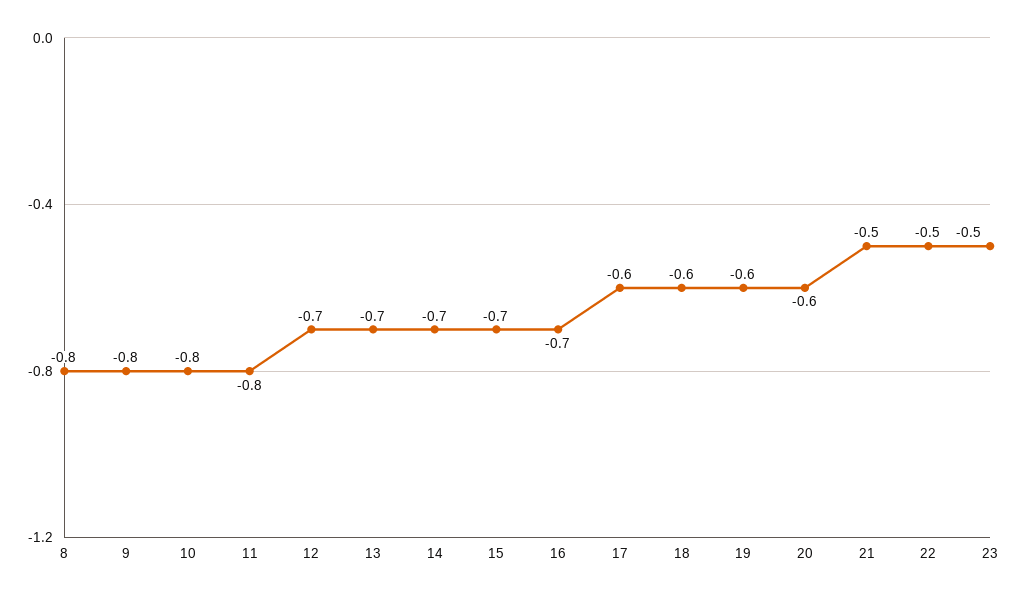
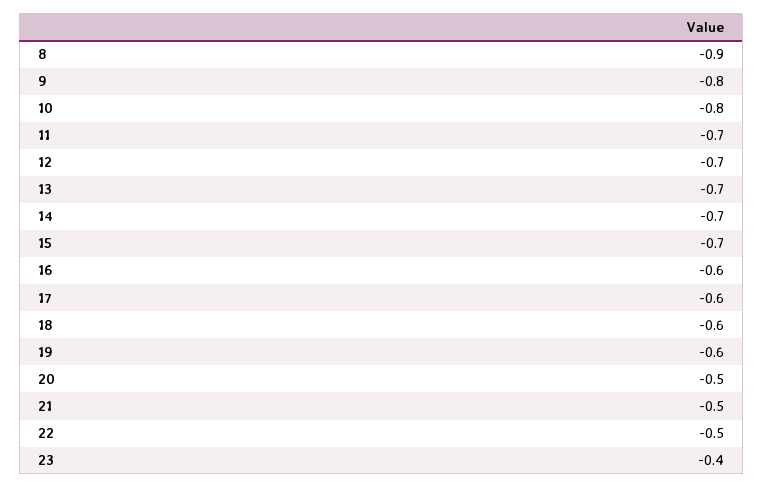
8: -0.8 -> -0.9
11: -0.8 -> -0.7
16: -0.7 -> -0.6
20: -0.6 -> -0.5
23: -0.5 -> -0.4

